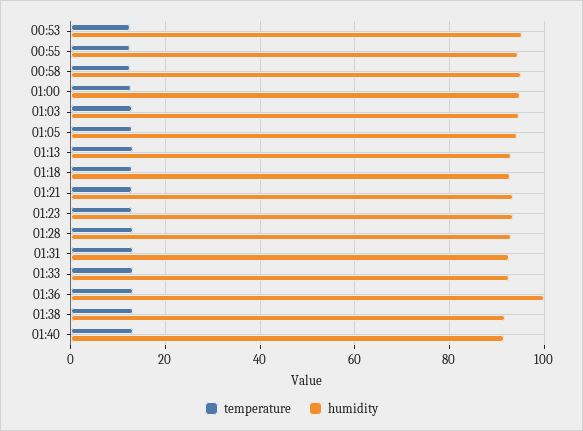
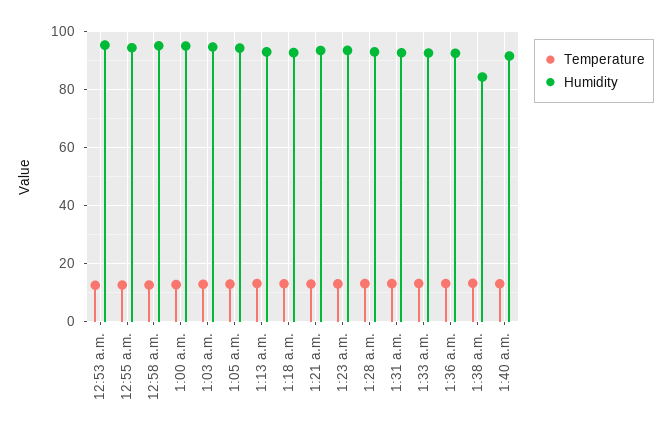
humidity, 01:36: 100 -> 92.5
humidity, 01:38: 92 -> 85

